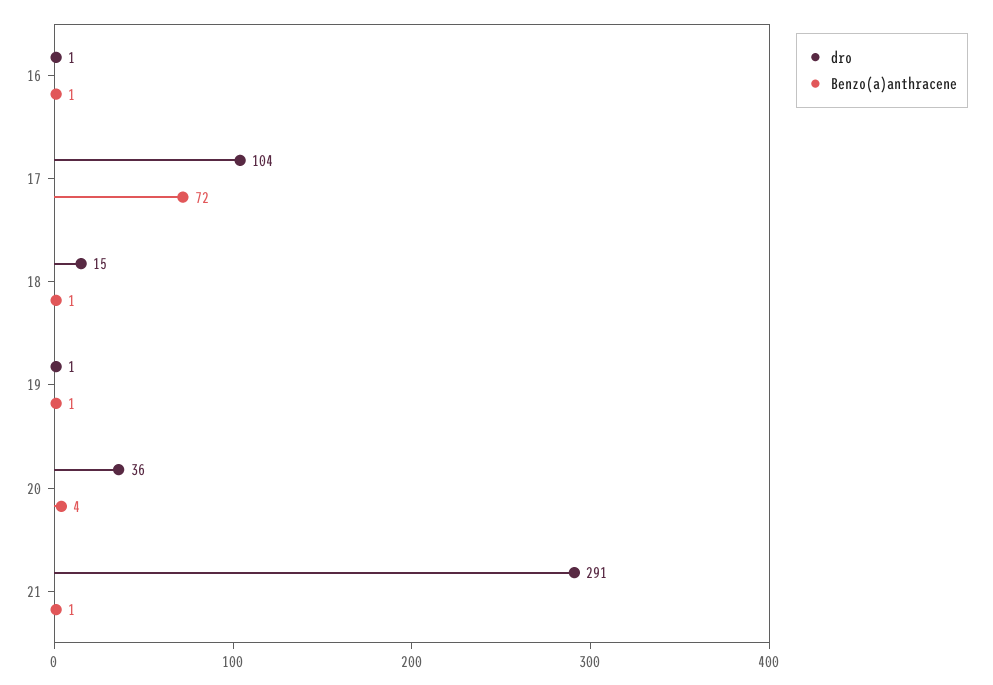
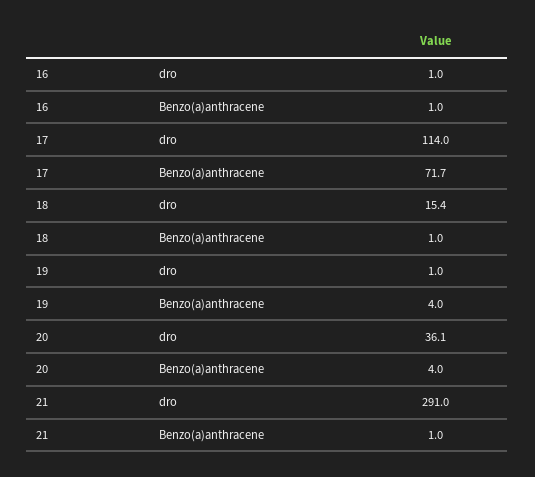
dro, 17: 104 -> 114
Benzo(a)anthracene, 19: 1 -> 4

